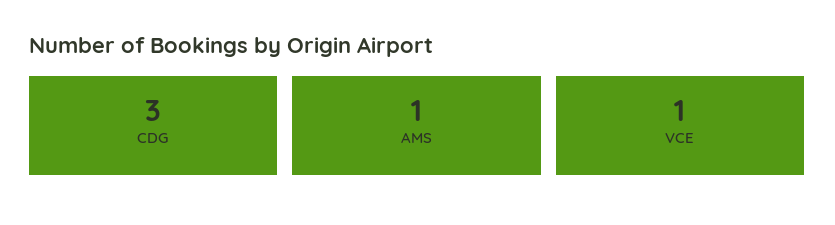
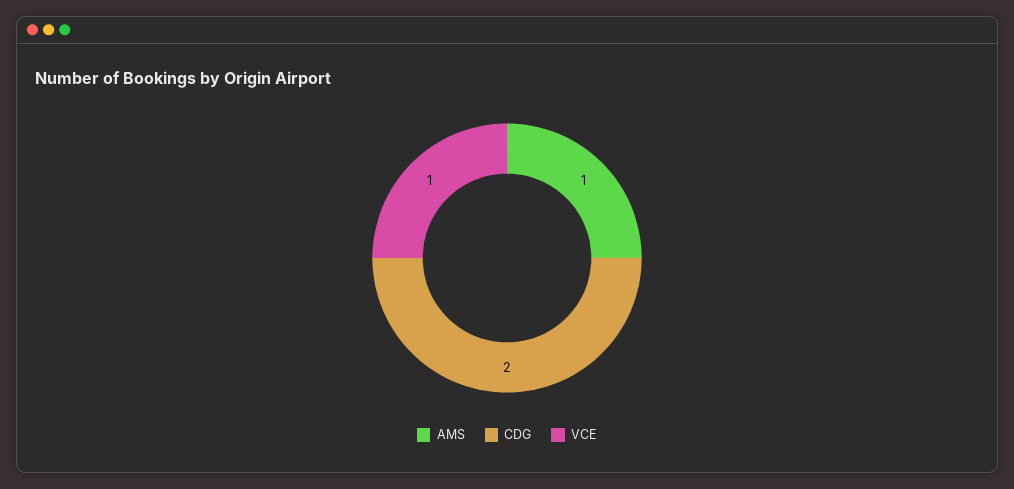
CDG: 3 -> 2

